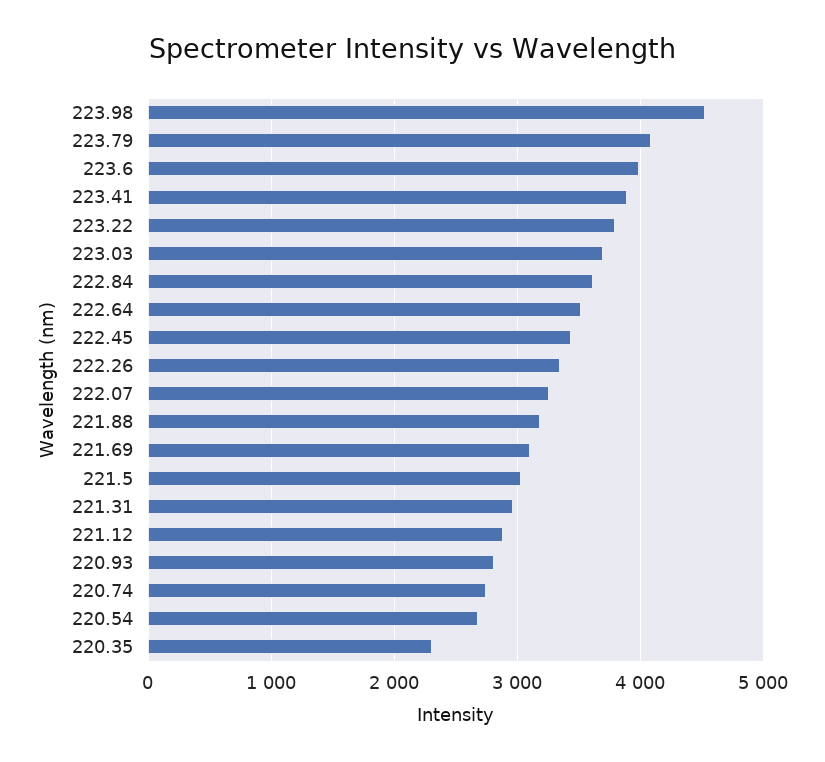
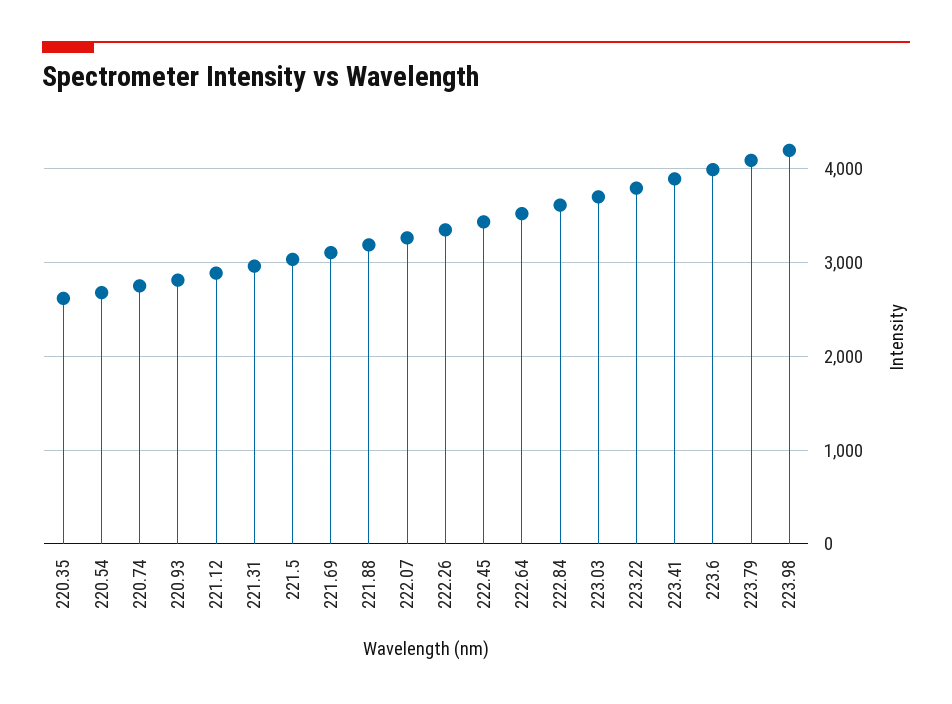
223.98: 4500 -> 4200
220.35: 2300 -> 2600

